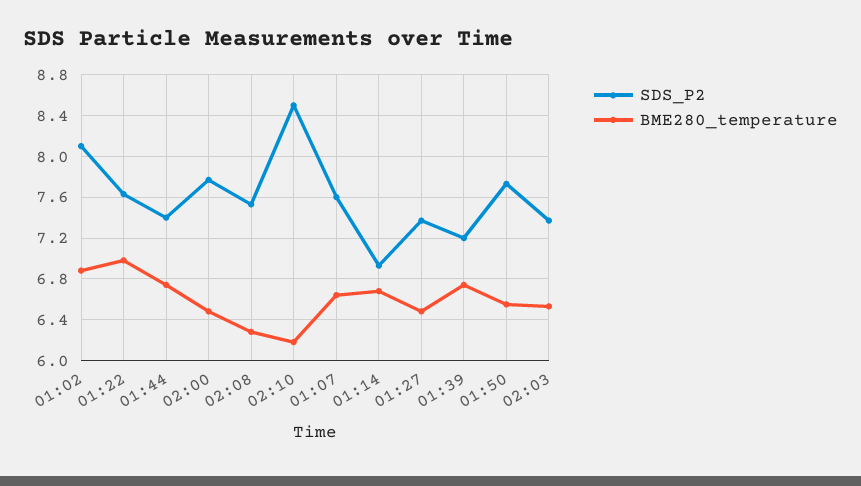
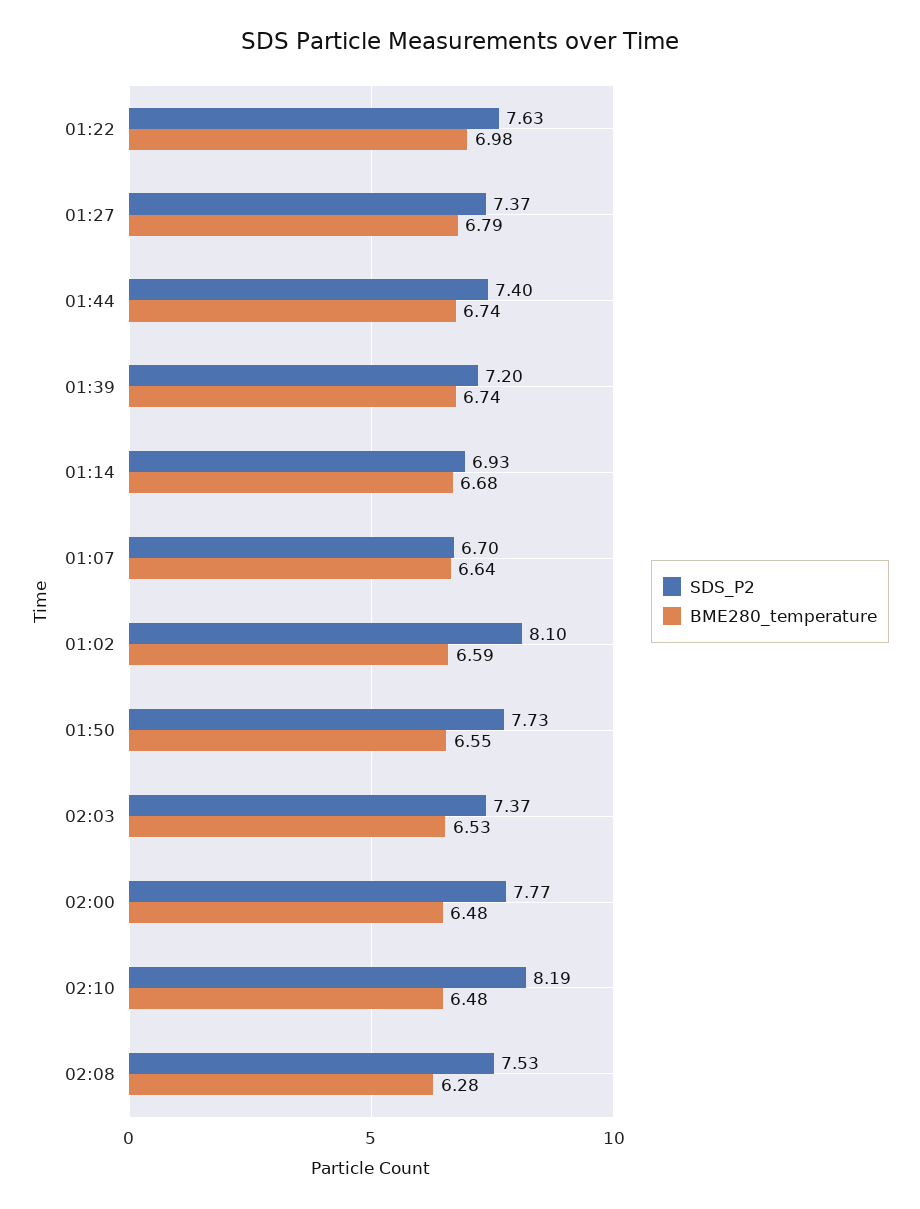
BME280_temperature, 01:02: 6.9 -> 6.59
SDS_P2, 02:10: 8.5 -> 8.19
BME280_temperature, 02:10: 6.2 -> 6.48
SDS_P2, 01:07: 7.6 -> 6.7
BME280_temperature, 01:27: 6.5 -> 6.79

